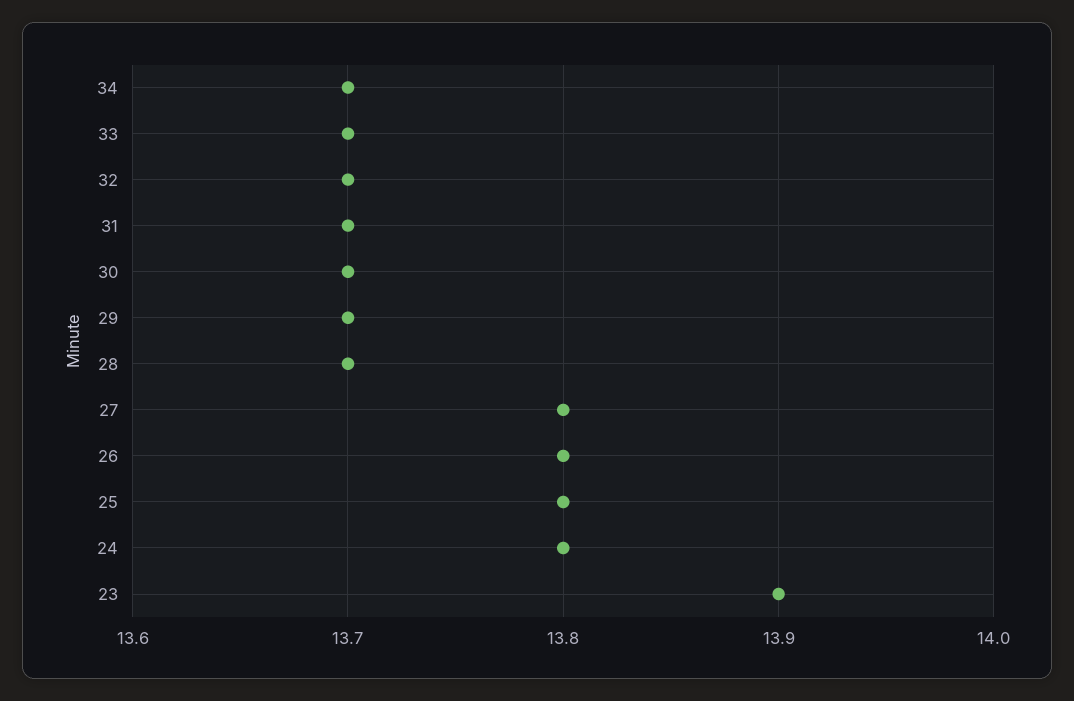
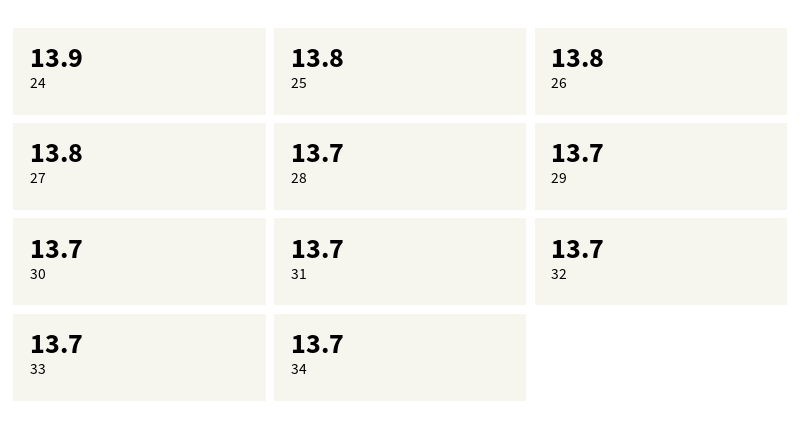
24: 13.8 -> 13.9
23: 13.9 -> none

